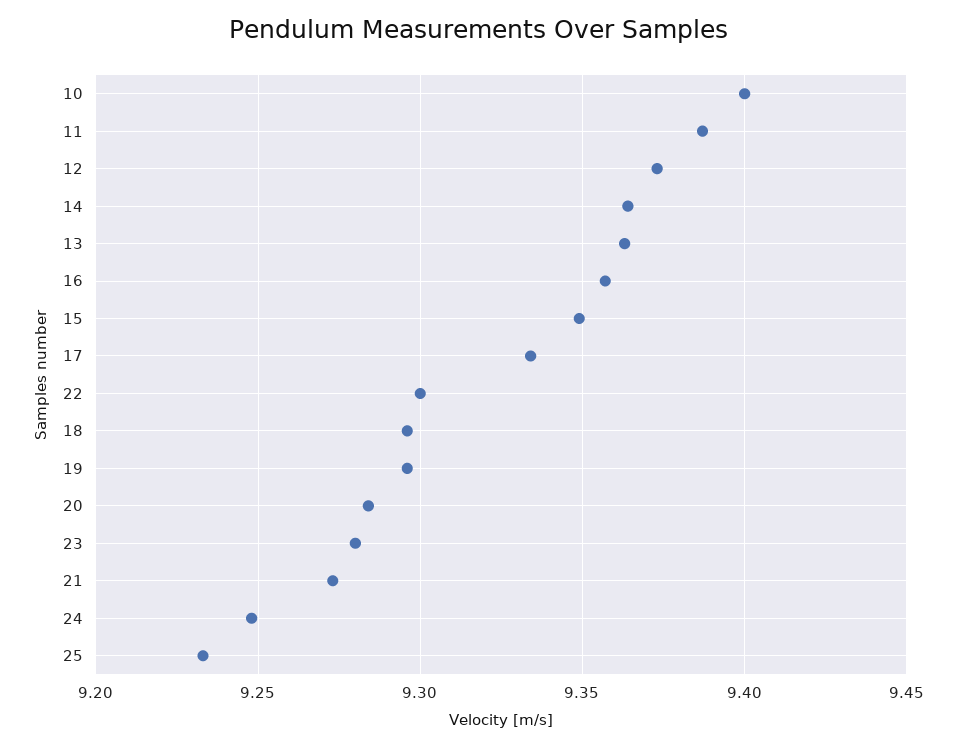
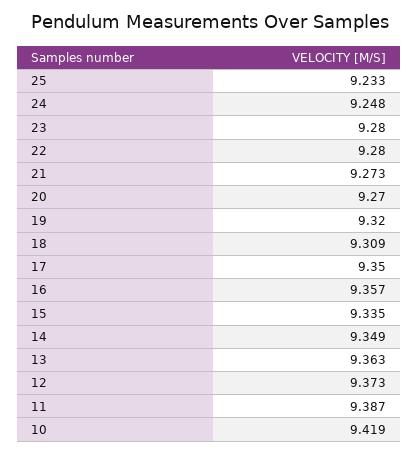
10: 9.4 -> 9.419
14: 9.365 -> 9.349
15: 9.35 -> 9.335
17: 9.335 -> 9.35
22: 9.3 -> 9.28
18: 9.295 -> 9.309
19: 9.295 -> 9.32
20: 9.285 -> 9.27

